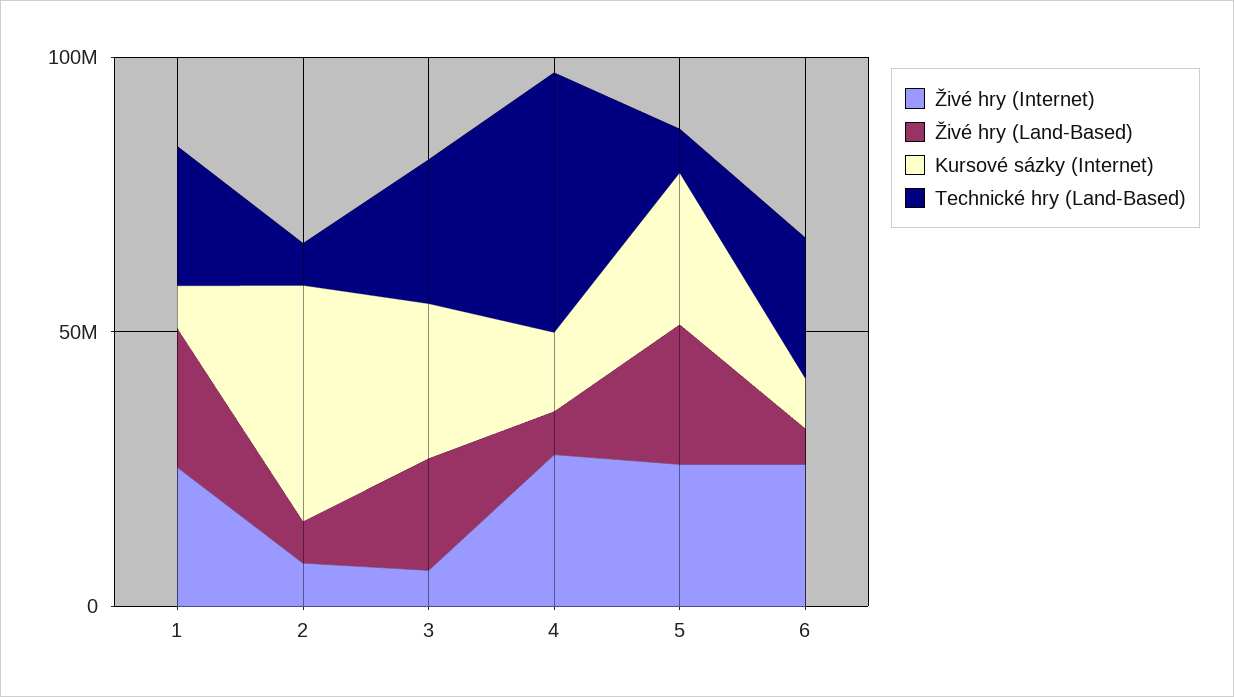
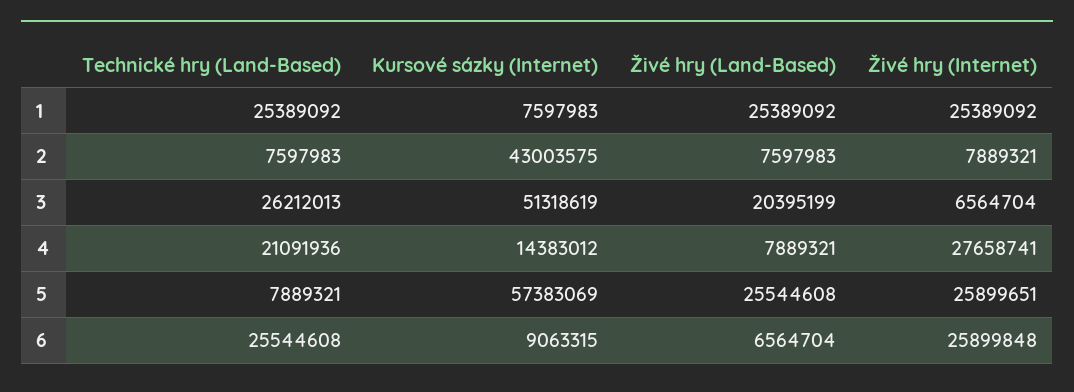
Kursové sázky (Internet), 3: 30000000 -> 51318619
Technické hry (Land-Based), 4: 50000000 -> 21091936
Kursové sázky (Internet), 5: 30000000 -> 57383069

